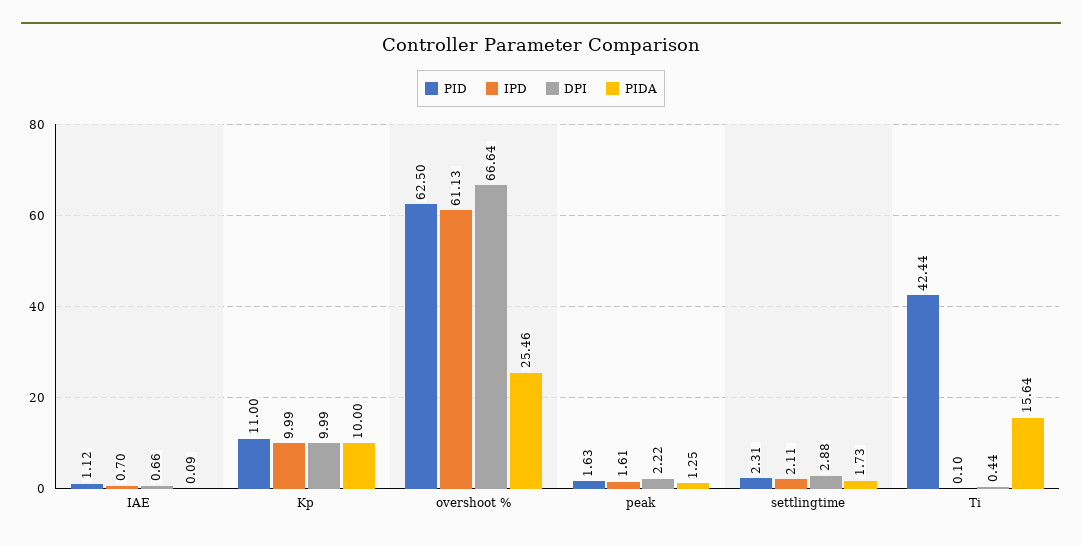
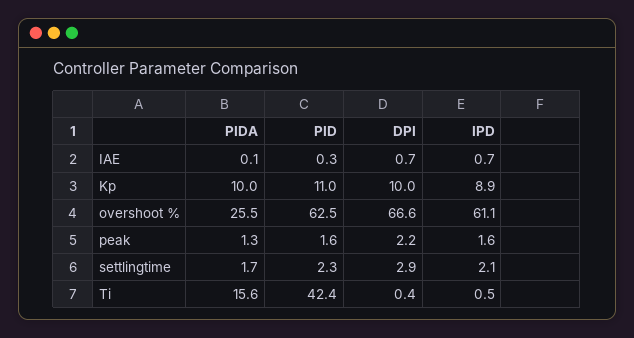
PID, IAE: 1.12 -> 0.3
IPD, Kp: 9.99 -> 8.9
IPD, Ti: 0.1 -> 0.5

